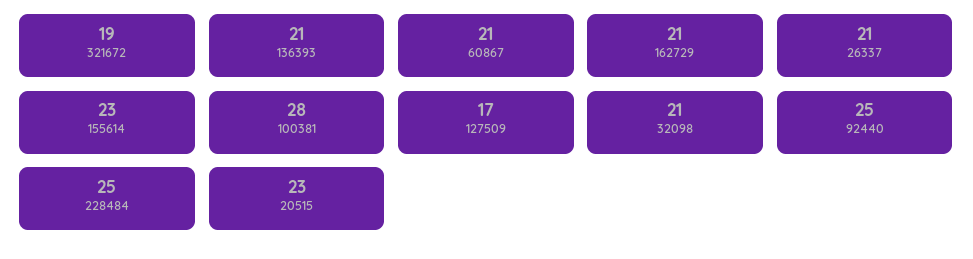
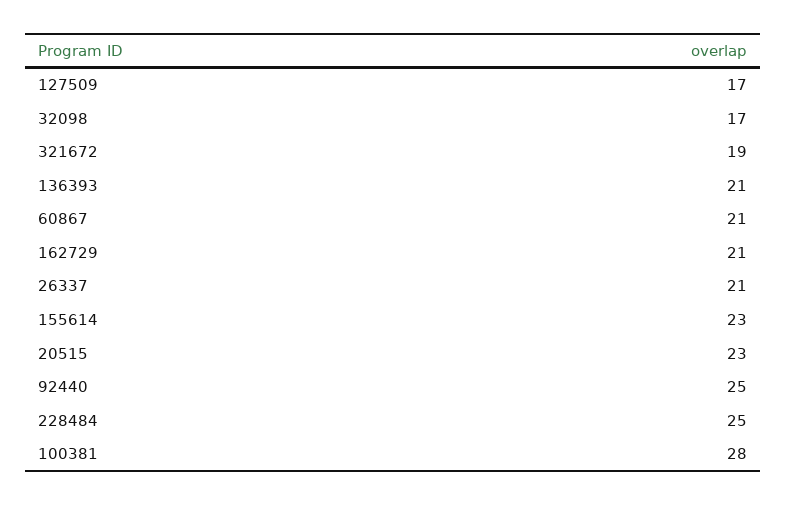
32098: 21 -> 17

